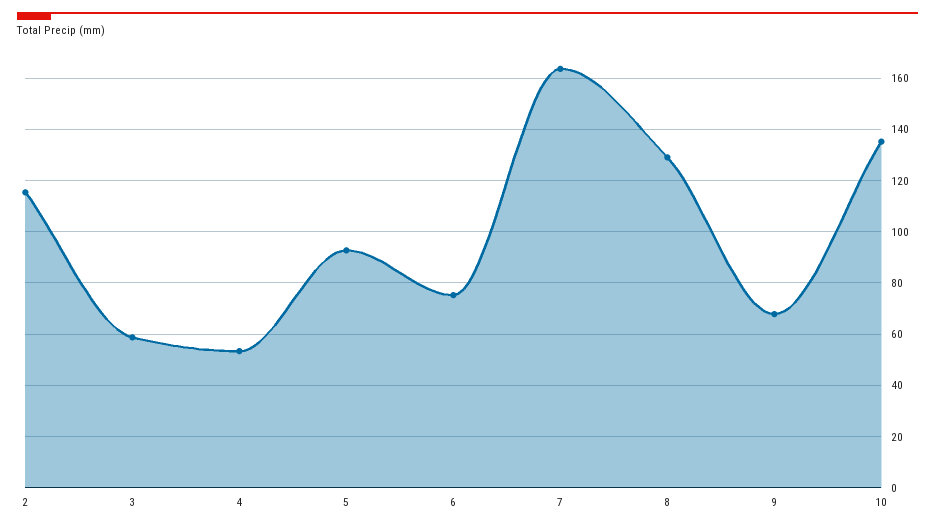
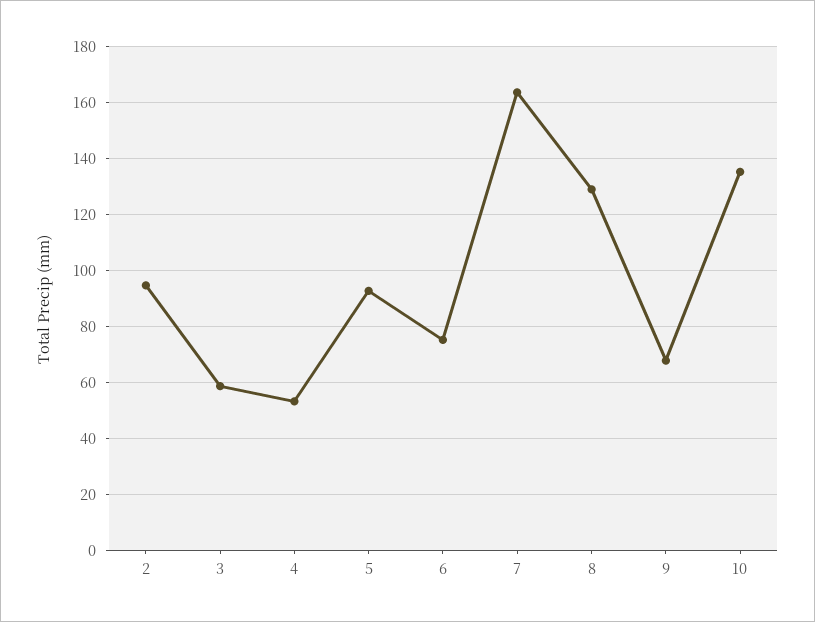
2: 115 -> 95

